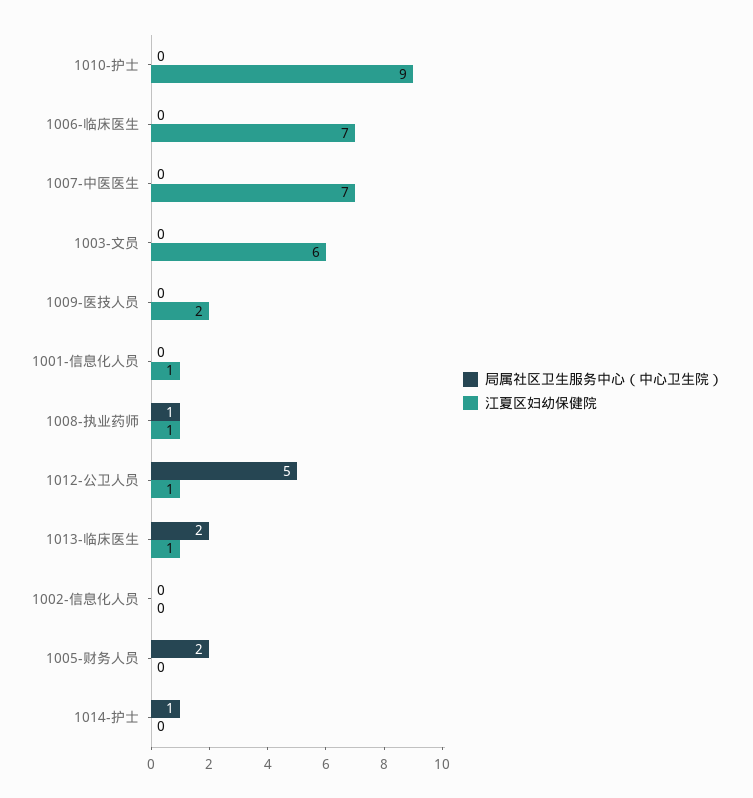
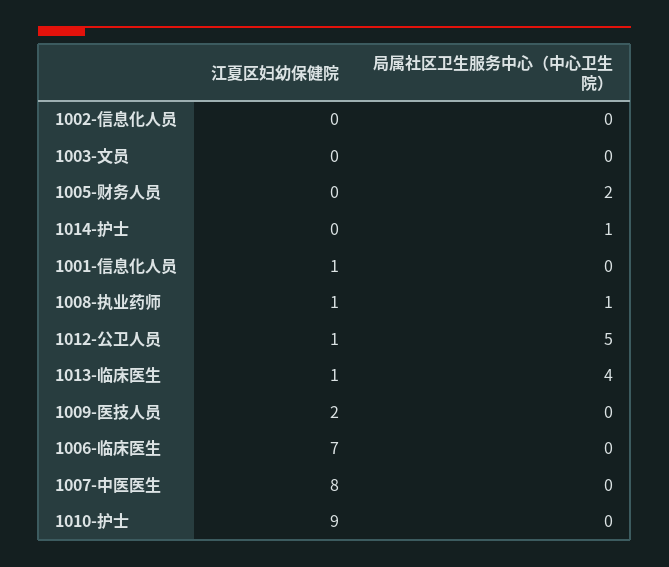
江夏区妇幼保健院, 1007-中医医生: 7 -> 8
江夏区妇幼保健院, 1003-文员: 6 -> 0
局属社区卫生服务中心（中心卫生院）, 1013-临床医生: 2 -> 4

